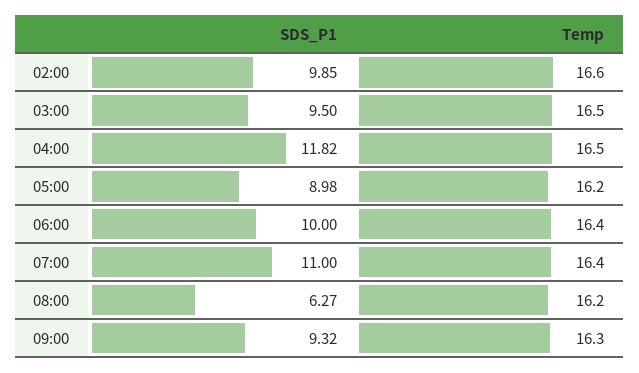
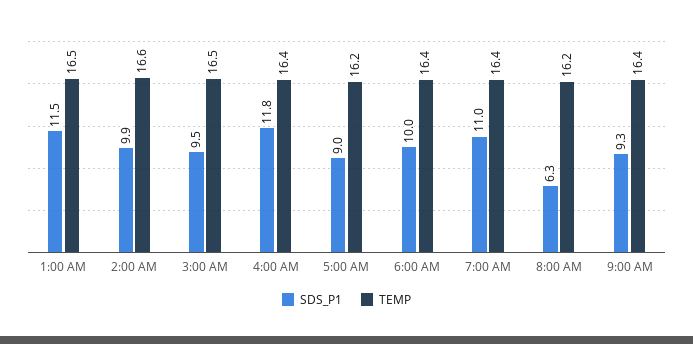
Temp, 04:00: 16.5 -> 16.4
Temp, 09:00: 16.3 -> 16.4
SDS_P1, 1:00 AM: none -> 11.5
Temp, 1:00 AM: none -> 16.5

